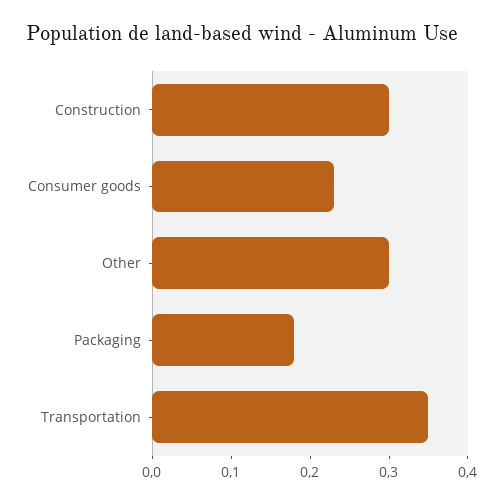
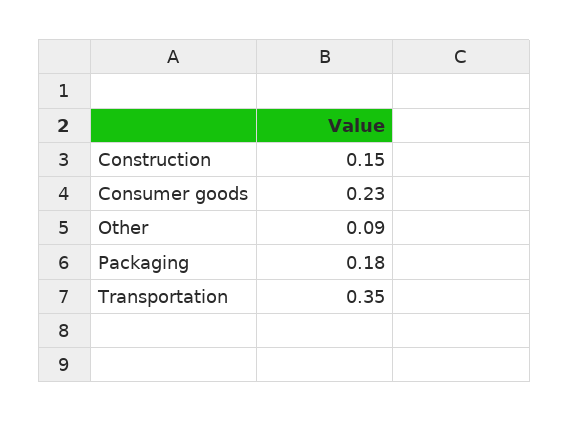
Construction: 0.3 -> 0.15
Other: 0.3 -> 0.09

